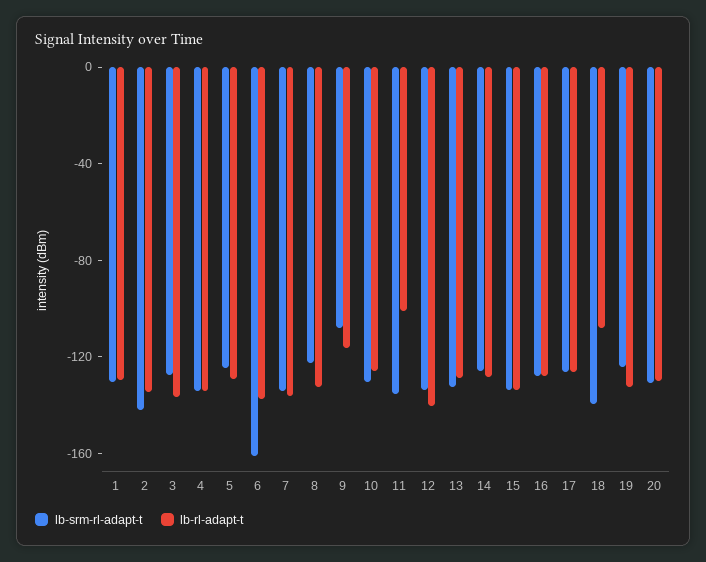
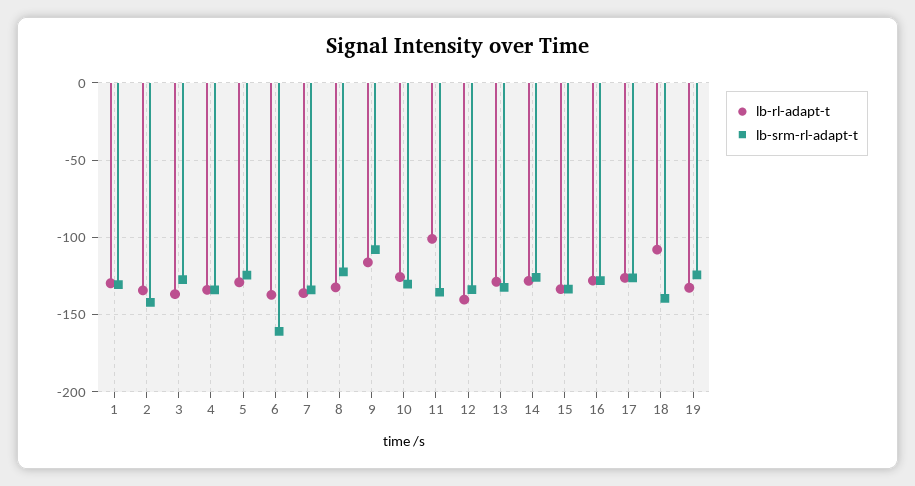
lb-srm-rl-adapt-t, 20: -130 -> none
lb-rl-adapt-t, 20: -130 -> none

